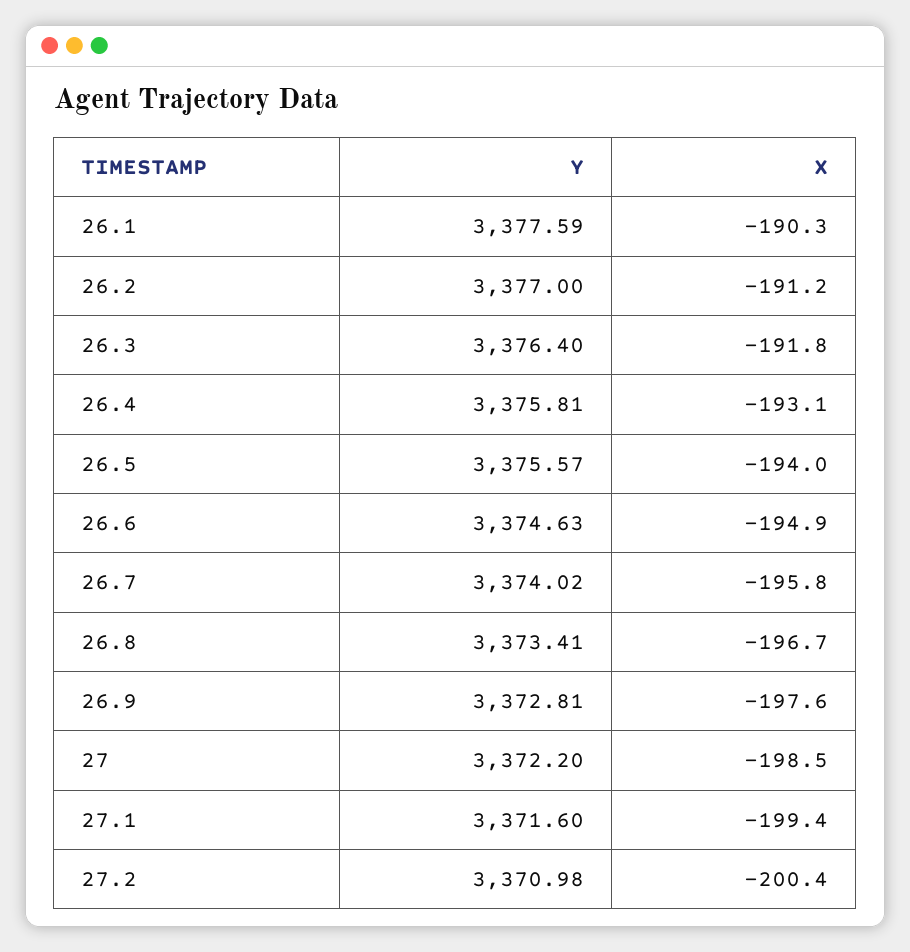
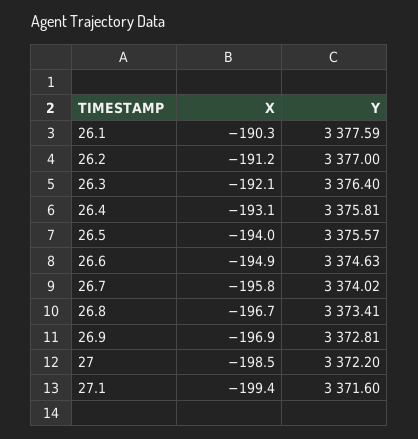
X, 26.3: -191.8 -> -192.1
X, 26.9: -197.6 -> -196.9
Y, 27.2: 3370.98 -> none
X, 27.2: -200.4 -> none

